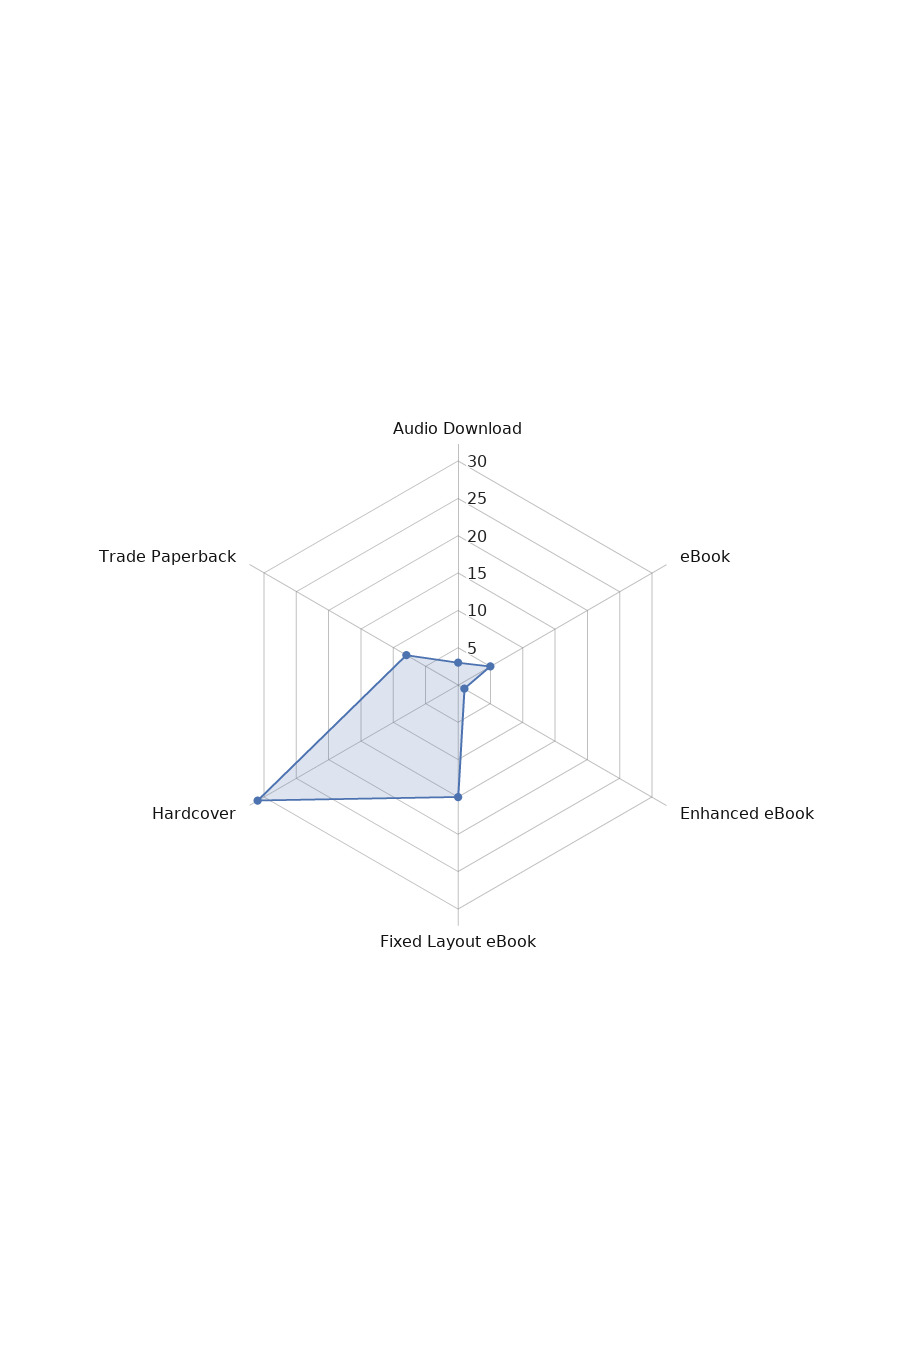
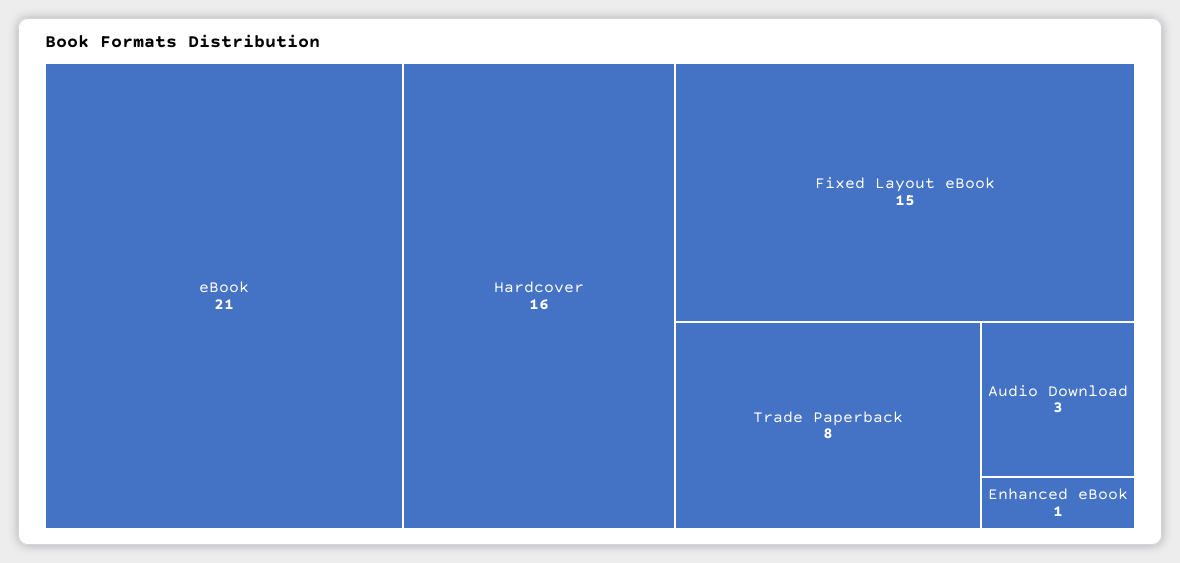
eBook: 5 -> 21
Hardcover: 30 -> 16

